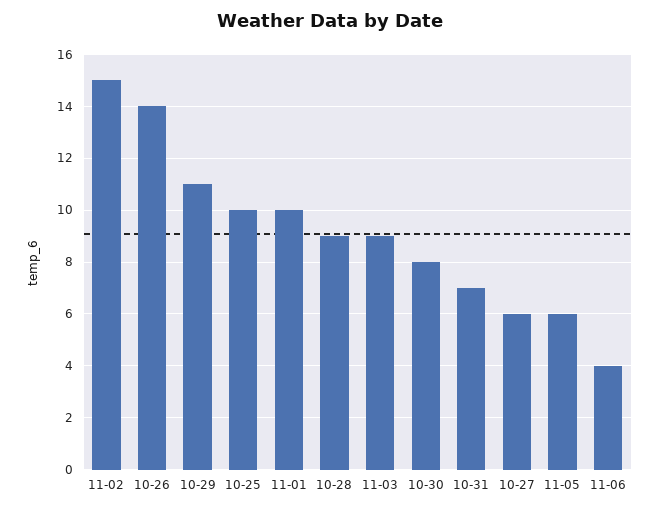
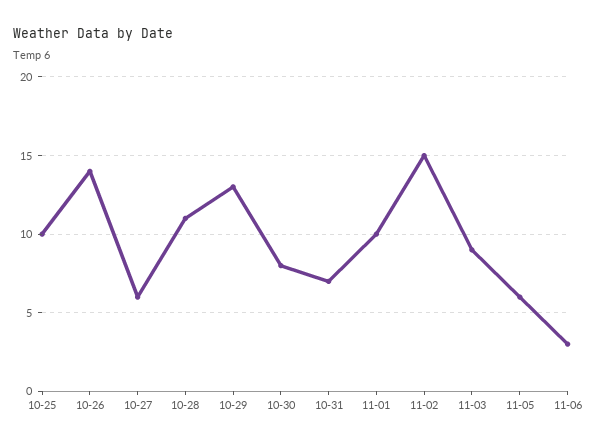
10-29: 11 -> 13
10-28: 9 -> 11
11-06: 4 -> 3

